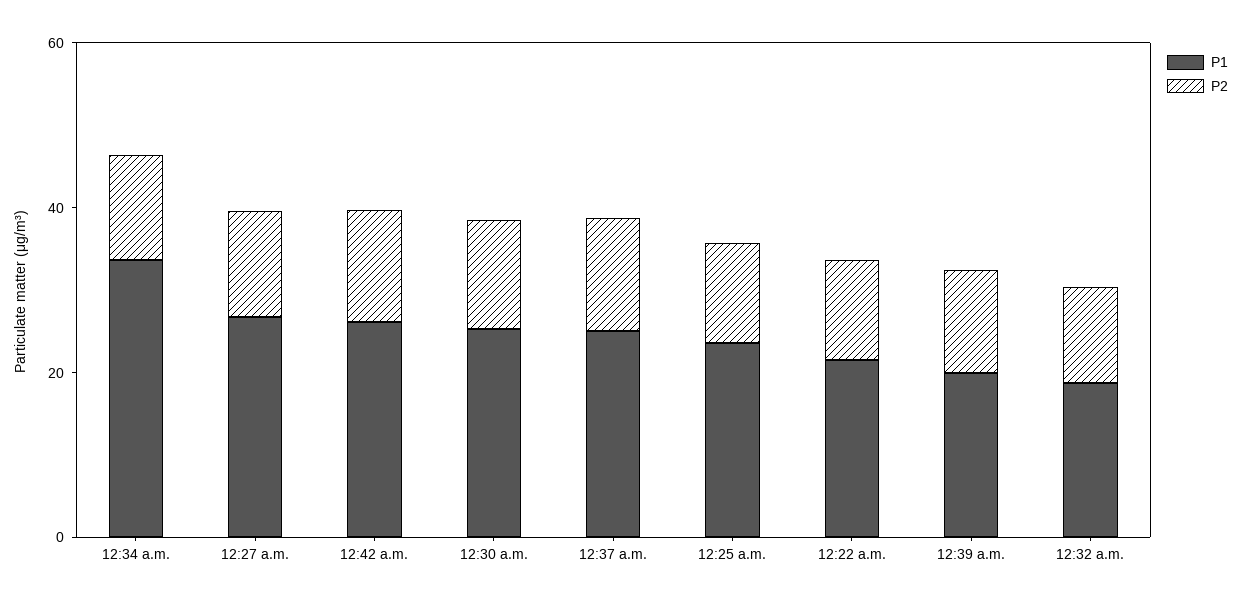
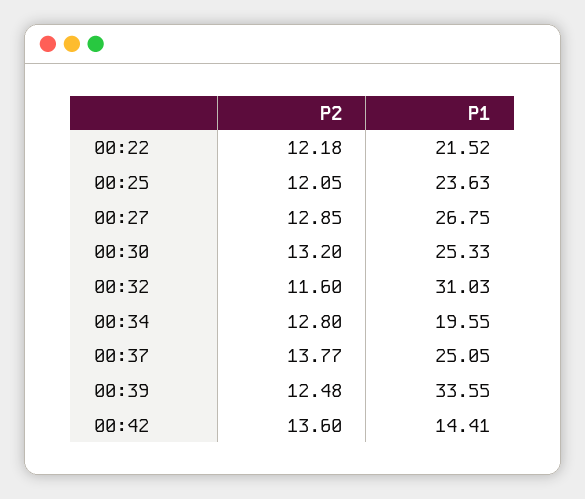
P1, 12:34 a.m.: 35 -> 19.55
P1, 12:42 a.m.: 25 -> 14.41
P1, 12:39 a.m.: 20 -> 33.55
P1, 12:32 a.m.: 20 -> 31.03

